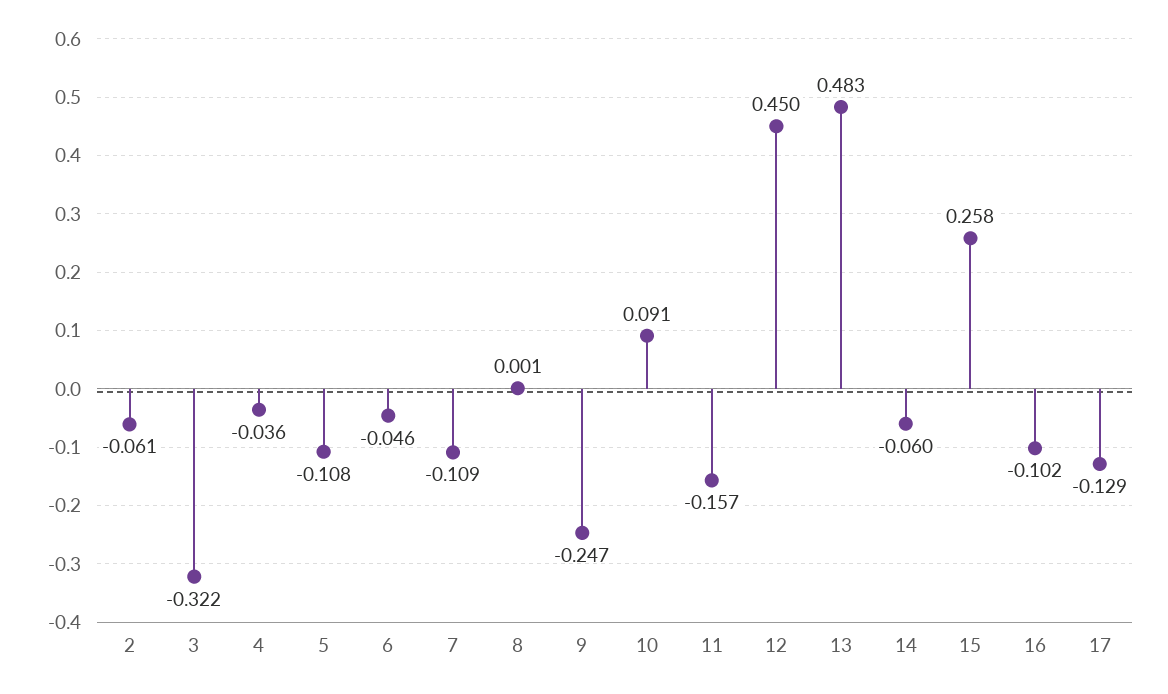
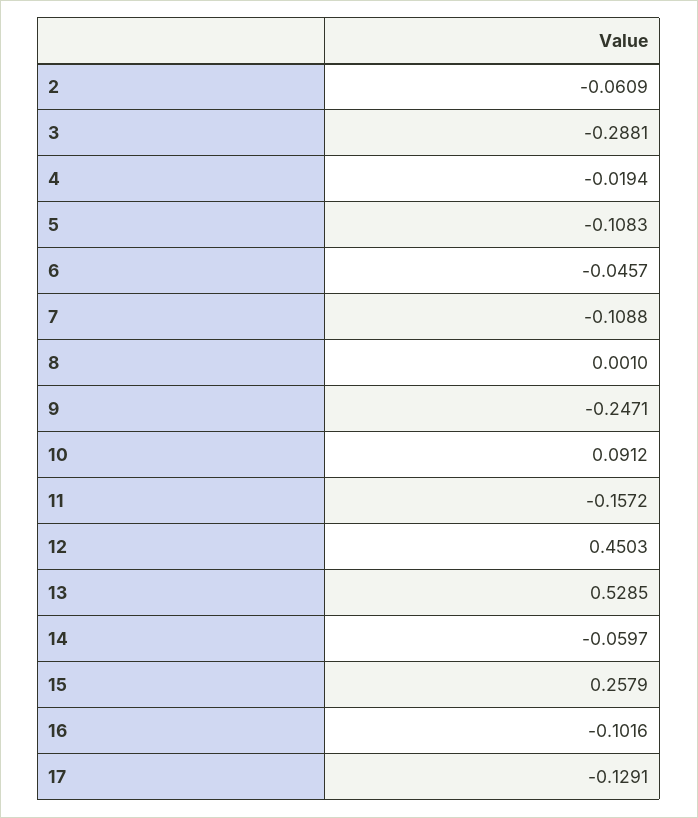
3: -0.322 -> -0.2881
4: -0.036 -> -0.0194
13: 0.483 -> 0.5285

